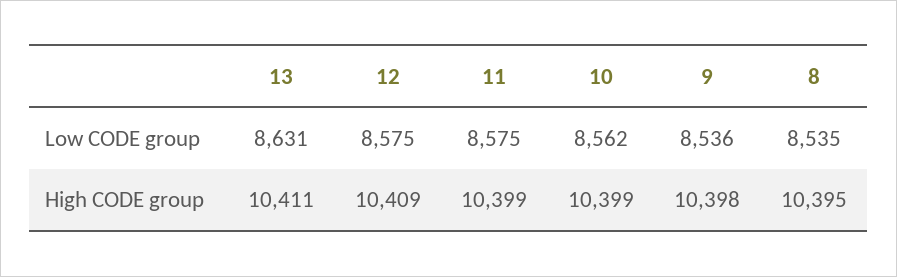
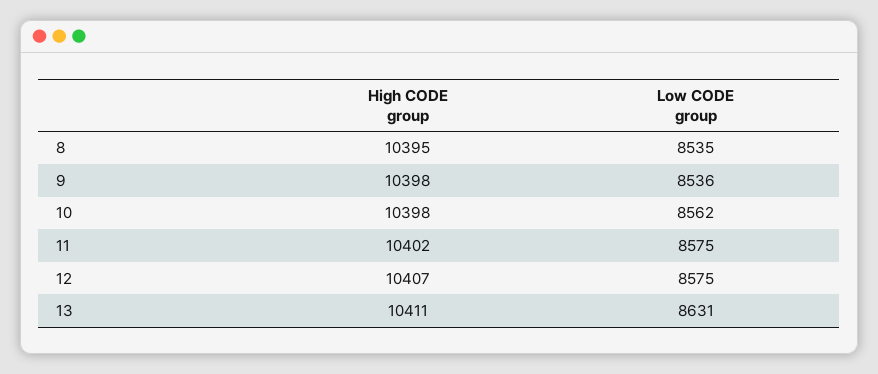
12, High CODE group: 10409 -> 10407
11, High CODE group: 10399 -> 10402
10, High CODE group: 10399 -> 10398

